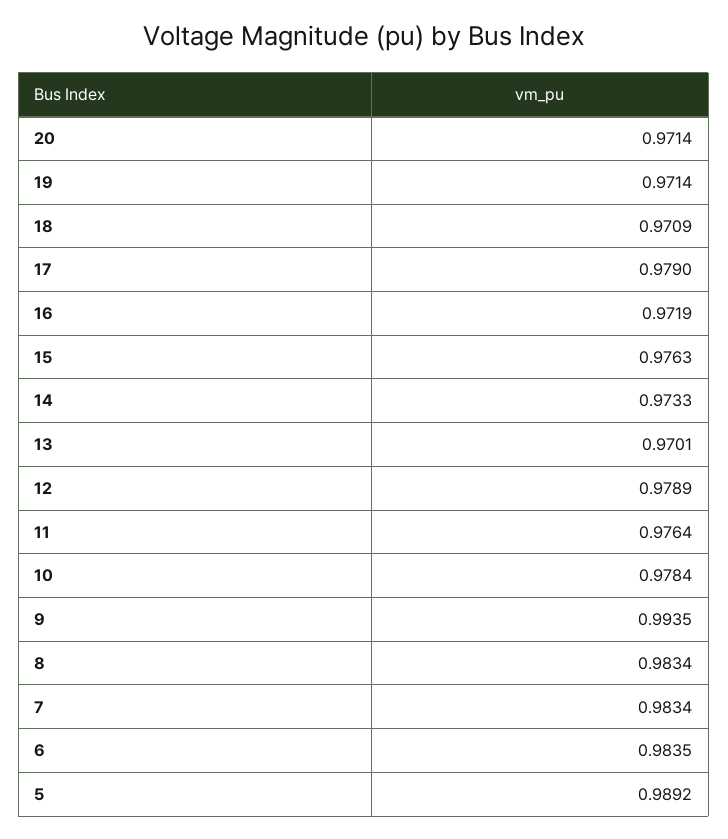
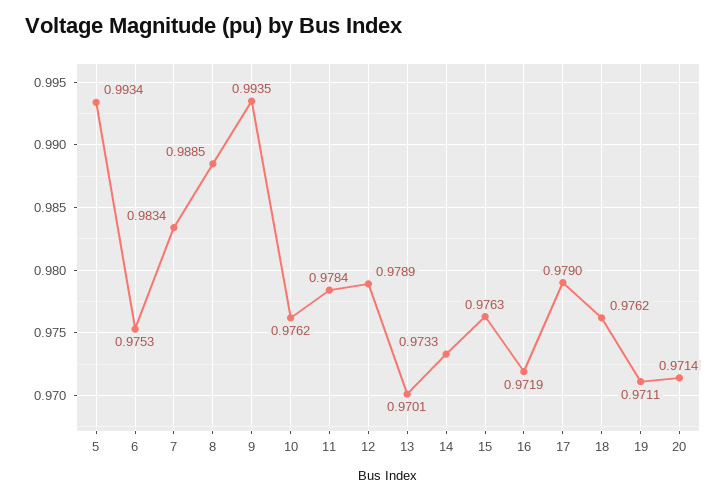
19: 0.9714 -> 0.9711
18: 0.9709 -> 0.9762
11: 0.9764 -> 0.9784
10: 0.9784 -> 0.9762
8: 0.9834 -> 0.9885
6: 0.9835 -> 0.9753
5: 0.9892 -> 0.9934

